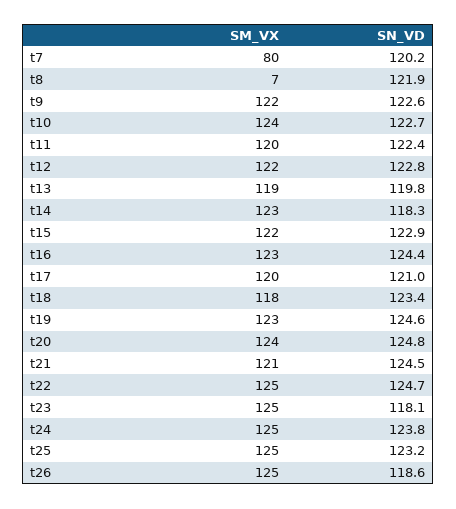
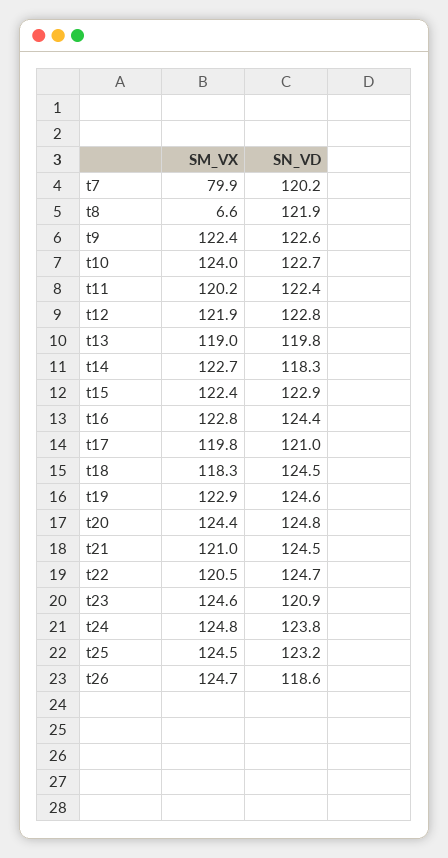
SN_VD, t18: 123.4 -> 124.5
SM_VX, t22: 125 -> 120.5
SN_VD, t23: 118.1 -> 120.9

